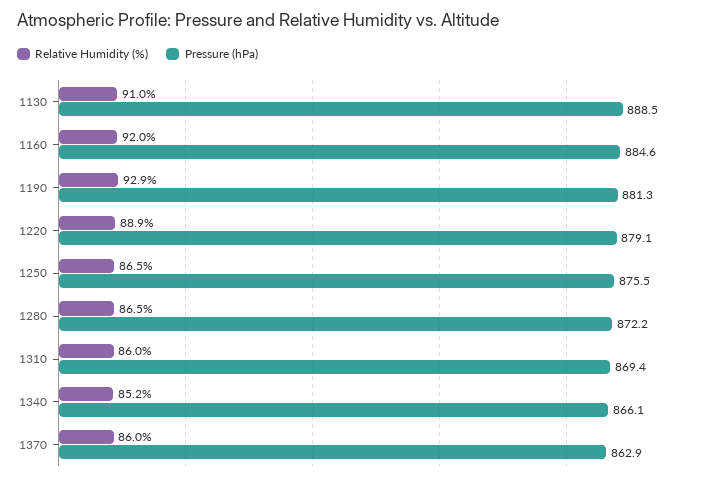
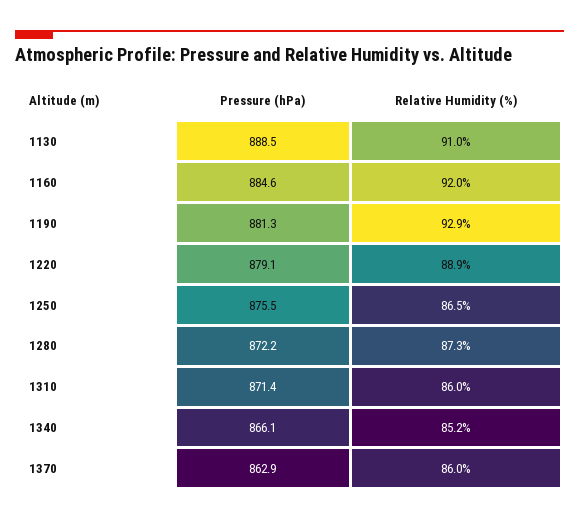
Relative Humidity (%), 1280: 86.5 -> 87.3
Pressure (hPa), 1310: 869.4 -> 871.4

